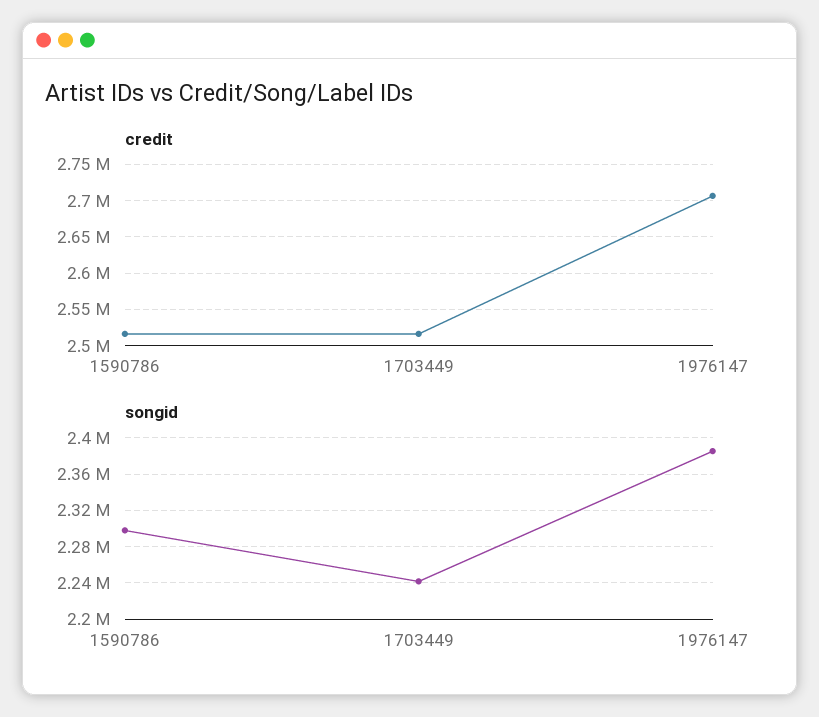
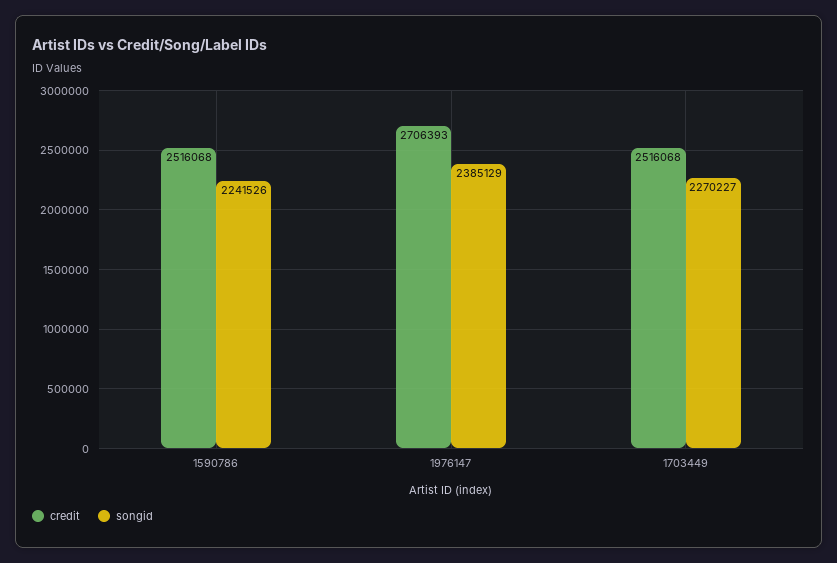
songid, 1590786: 2300000 -> 2241526
songid, 1703449: 2240000 -> 2270227

